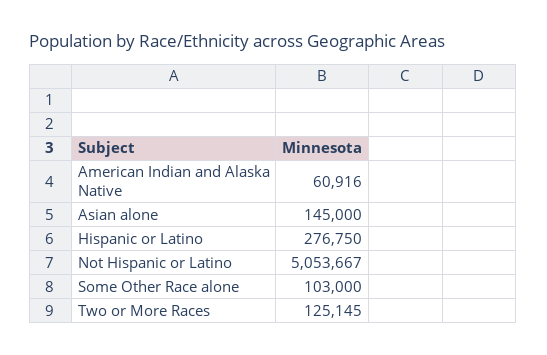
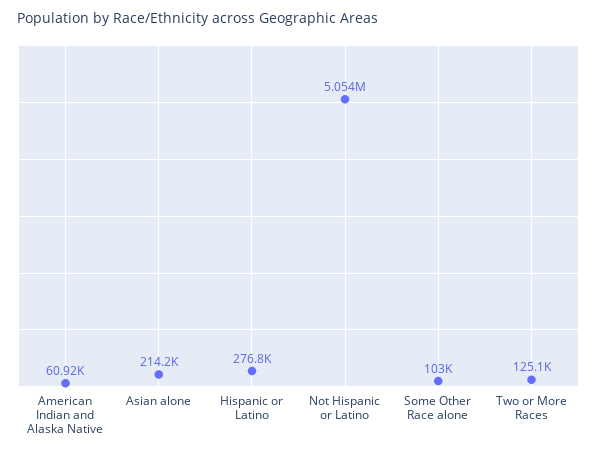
Asian alone: 145000 -> 214200

